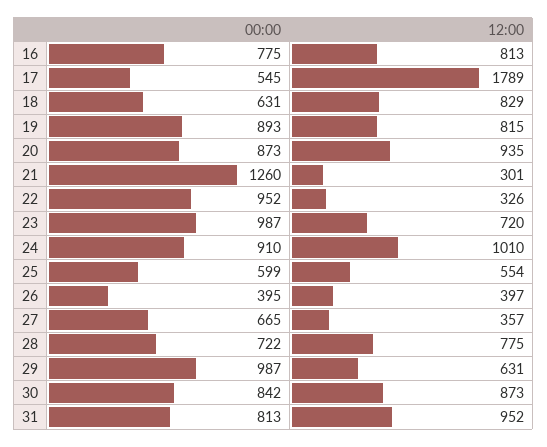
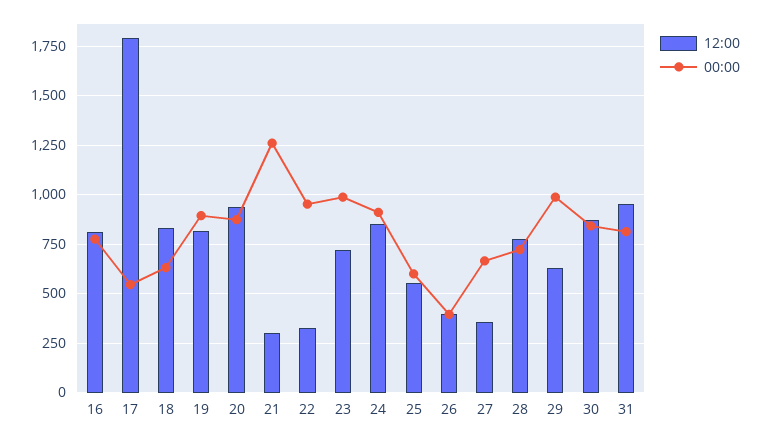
12:00, 24: 1010 -> 850

